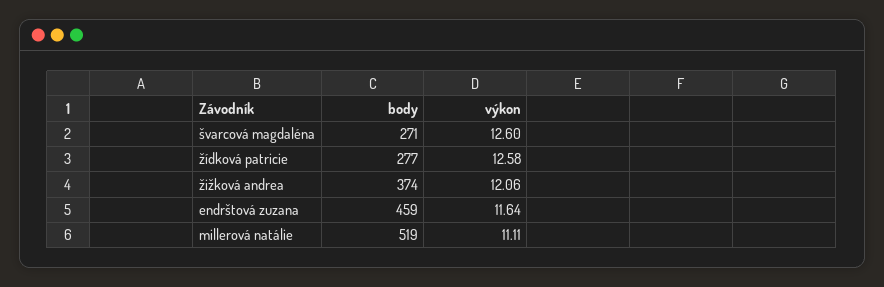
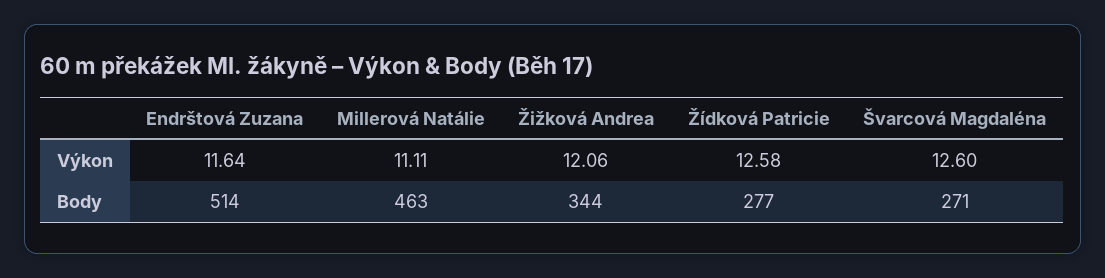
body, žižková andrea: 374 -> 344
body, endrštová zuzana: 459 -> 514
body, millerová natálie: 519 -> 463

